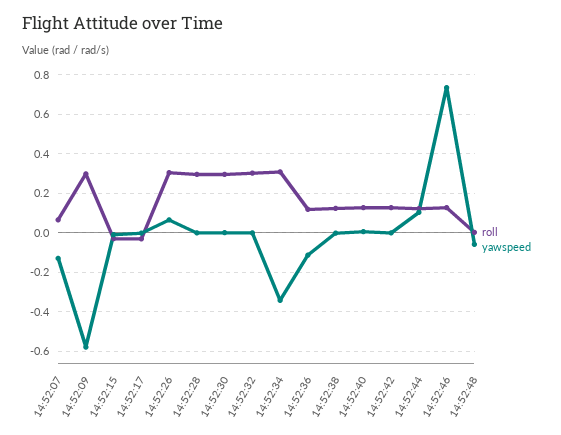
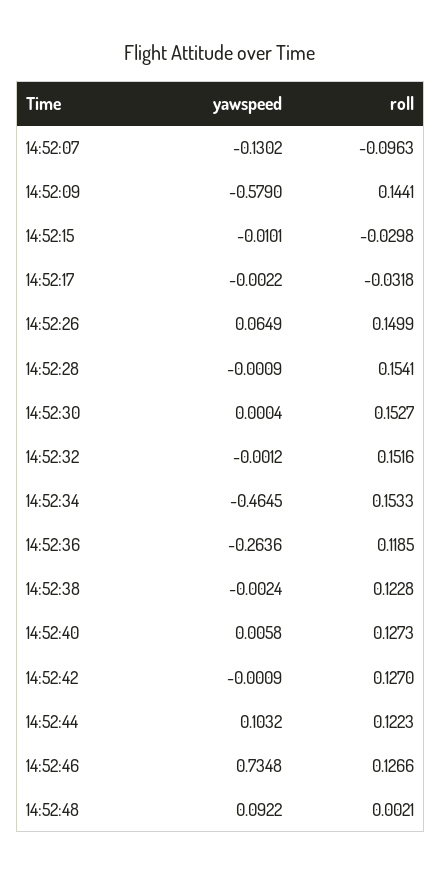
roll, 14:52:07: 0.05 -> -0.0963
roll, 14:52:09: 0.3 -> 0.1441
roll, 14:52:26: 0.3 -> 0.1499
roll, 14:52:28: 0.3 -> 0.1541
roll, 14:52:30: 0.3 -> 0.1527
roll, 14:52:32: 0.3 -> 0.1516
roll, 14:52:34: 0.3 -> 0.1533
yawspeed, 14:52:34: -0.35 -> -0.4645
yawspeed, 14:52:36: -0.1 -> -0.2636
yawspeed, 14:52:48: -0.05 -> 0.0922

